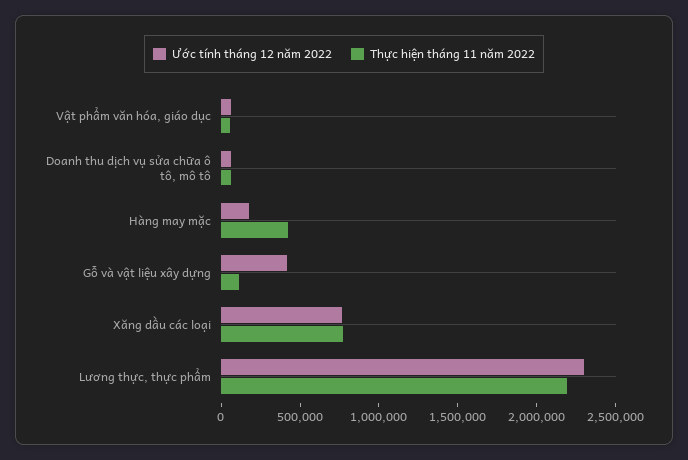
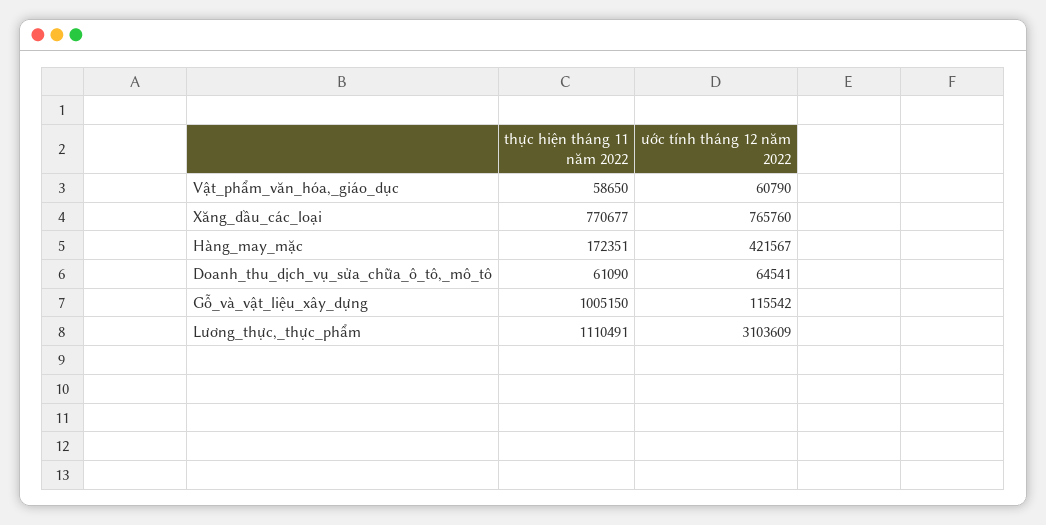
Ước tính tháng 12 năm 2022, Hàng may mặc: 200000 -> 421567
Thực hiện tháng 11 năm 2022, Hàng may mặc: 400000 -> 172351
Ước tính tháng 12 năm 2022, Gỗ và vật liệu xây dựng: 400000 -> 115542
Thực hiện tháng 11 năm 2022, Gỗ và vật liệu xây dựng: 100000 -> 1005150
Ước tính tháng 12 năm 2022, Lương thực, thực phẩm: 2300000 -> 3103609
Thực hiện tháng 11 năm 2022, Lương thực, thực phẩm: 2200000 -> 1110491

